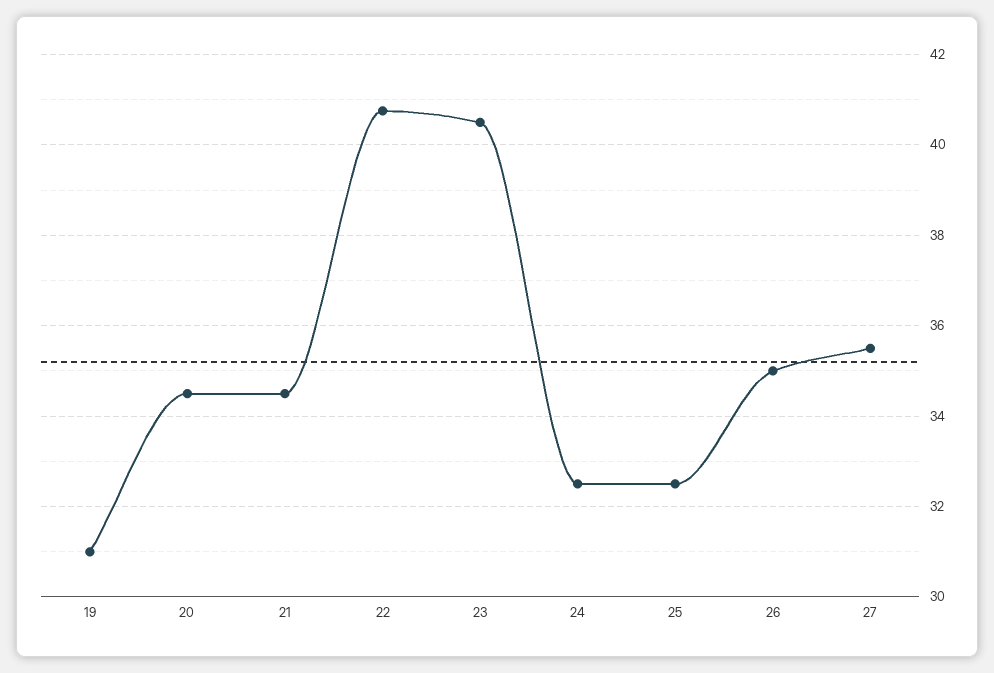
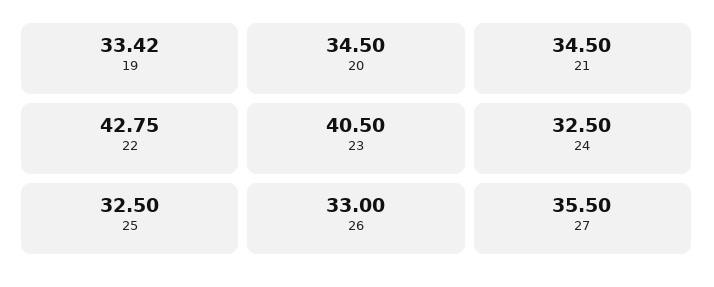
19: 31 -> 33.42
22: 40.8 -> 42.75
26: 35 -> 33

